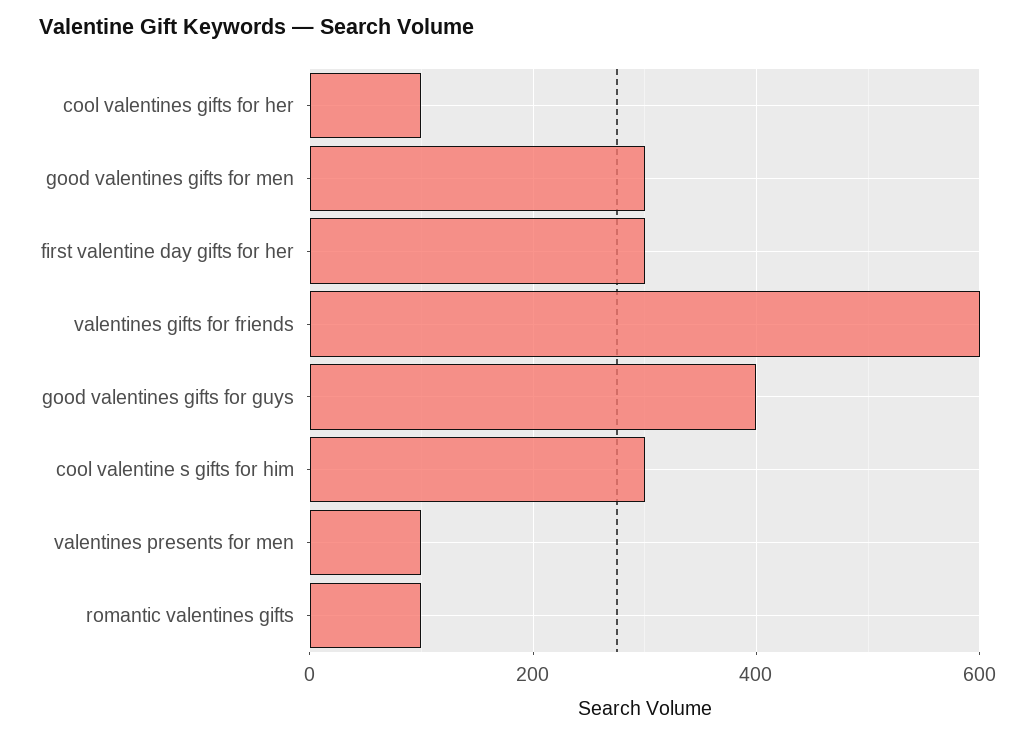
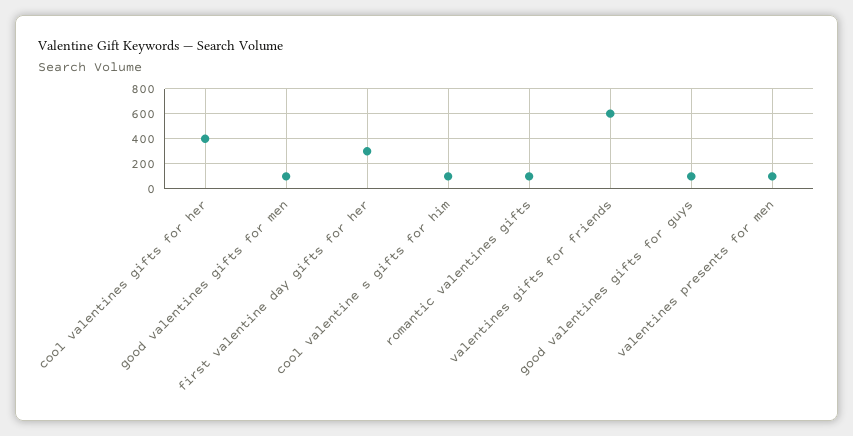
cool valentines gifts for her: 100 -> 400
good valentines gifts for men: 300 -> 100
good valentines gifts for guys: 400 -> 100
cool valentine s gifts for him: 300 -> 100

